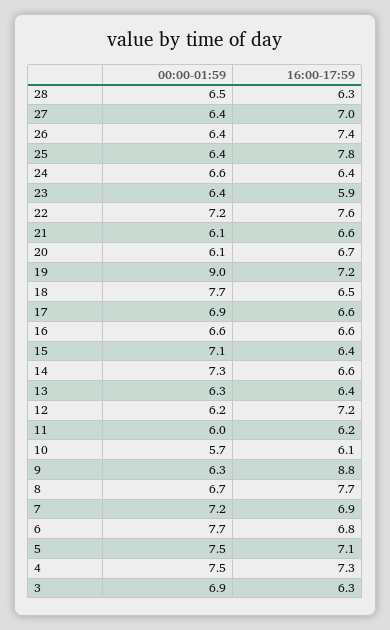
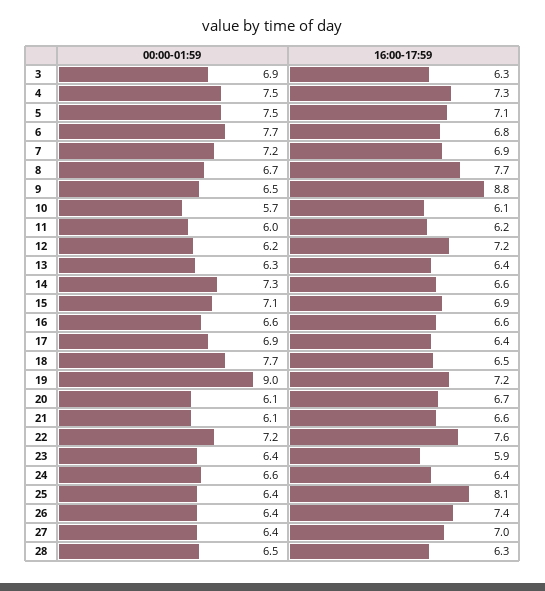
16:00-17:59, 25: 7.8 -> 8.1
16:00-17:59, 17: 6.6 -> 6.4
16:00-17:59, 15: 6.4 -> 6.9
00:00-01:59, 9: 6.3 -> 6.5

